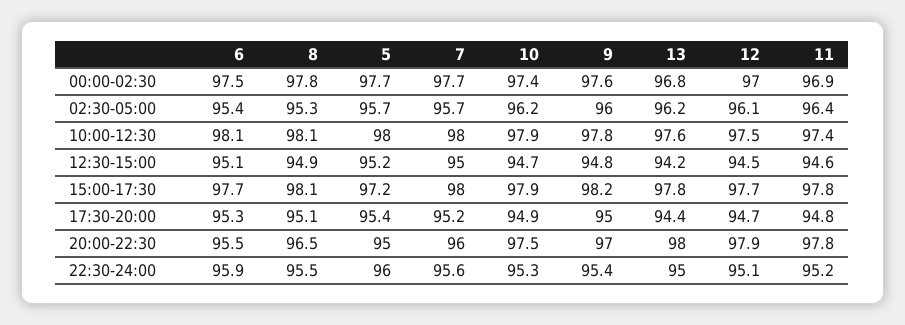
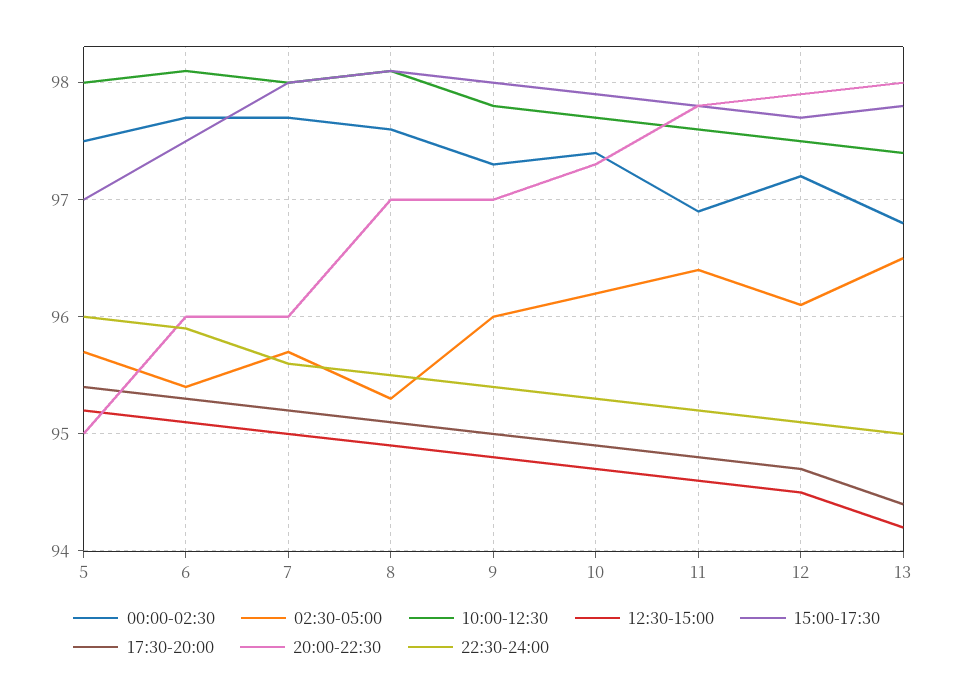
00:00-02:30, 6: 97.5 -> 97.7
00:00-02:30, 8: 97.8 -> 97.6
00:00-02:30, 5: 97.7 -> 97.5
00:00-02:30, 9: 97.6 -> 97.3
00:00-02:30, 12: 97 -> 97.2
02:30-05:00, 13: 96.2 -> 96.5
10:00-12:30, 10: 97.9 -> 97.7
10:00-12:30, 13: 97.6 -> 97.4
10:00-12:30, 11: 97.4 -> 97.6
15:00-17:30, 6: 97.7 -> 97.5
15:00-17:30, 5: 97.2 -> 97
15:00-17:30, 9: 98.2 -> 98
20:00-22:30, 6: 95.5 -> 96
20:00-22:30, 8: 96.5 -> 97
20:00-22:30, 10: 97.5 -> 97.3

